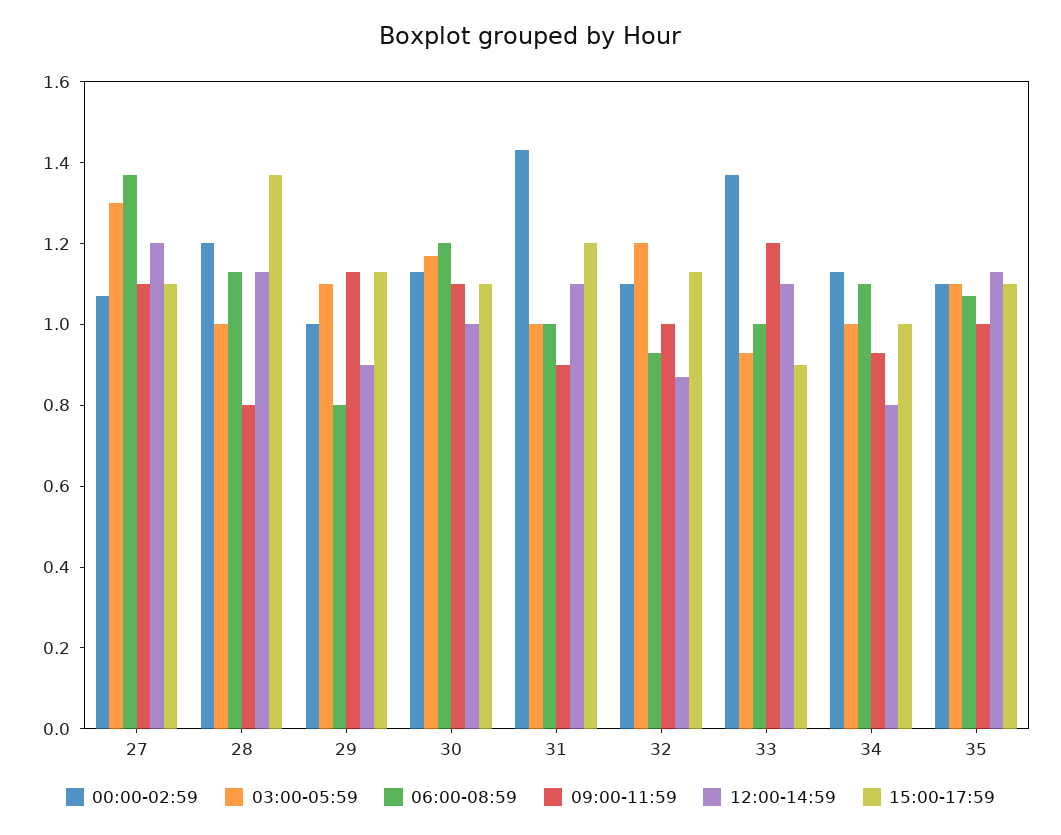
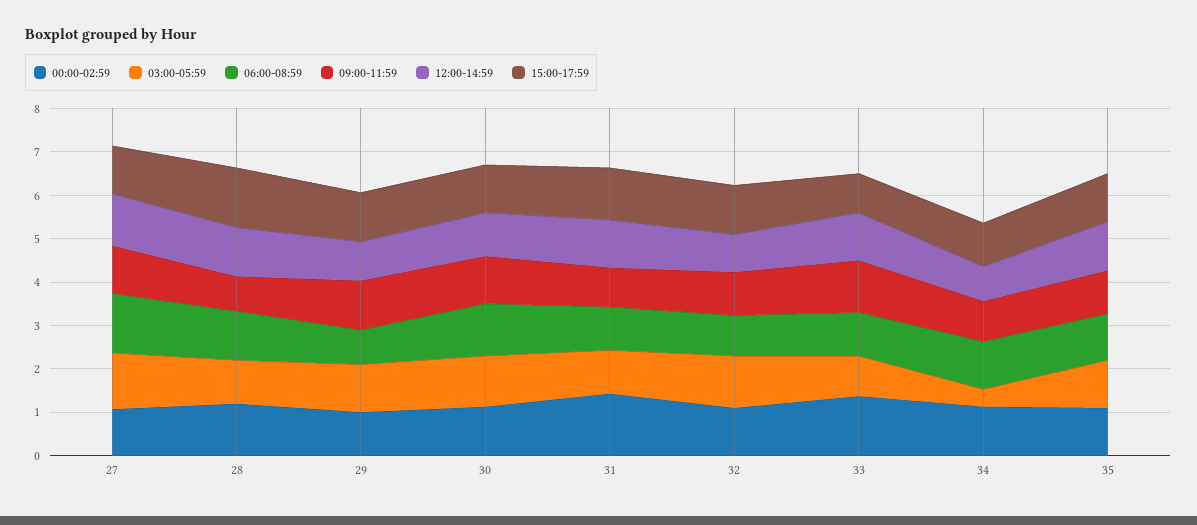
03:00-05:59, 34: 1 -> 0.4

